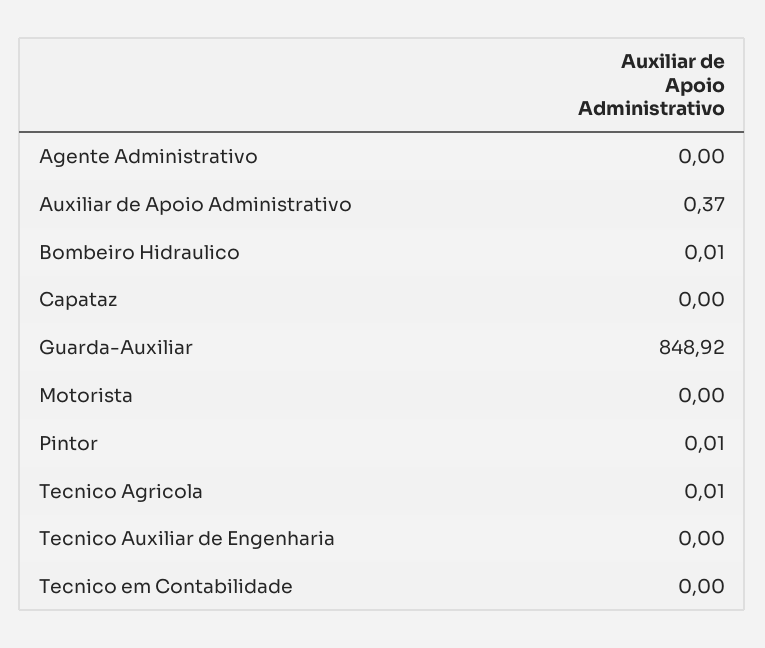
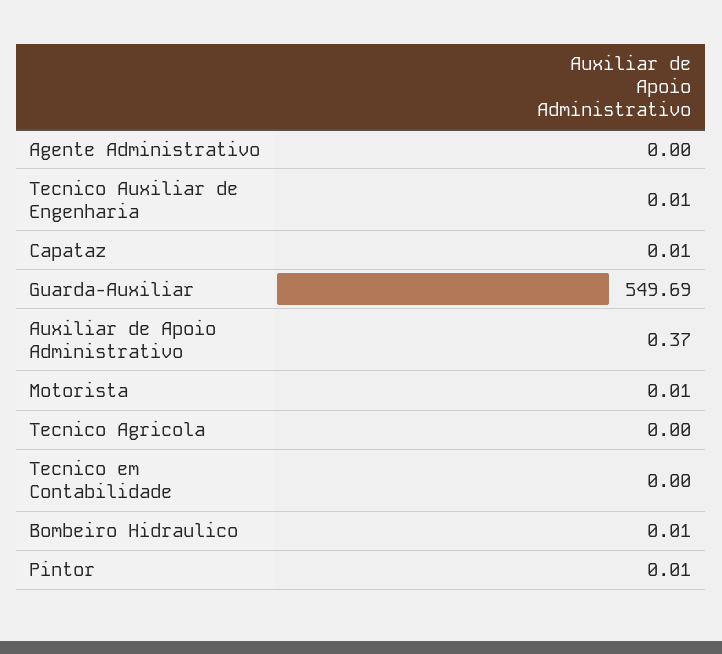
Capataz: 0 -> 0.01
Guarda-Auxiliar: 848.92 -> 549.69
Motorista: 0 -> 0.01
Tecnico Agricola: 0.01 -> 0
Tecnico Auxiliar de Engenharia: 0 -> 0.01

